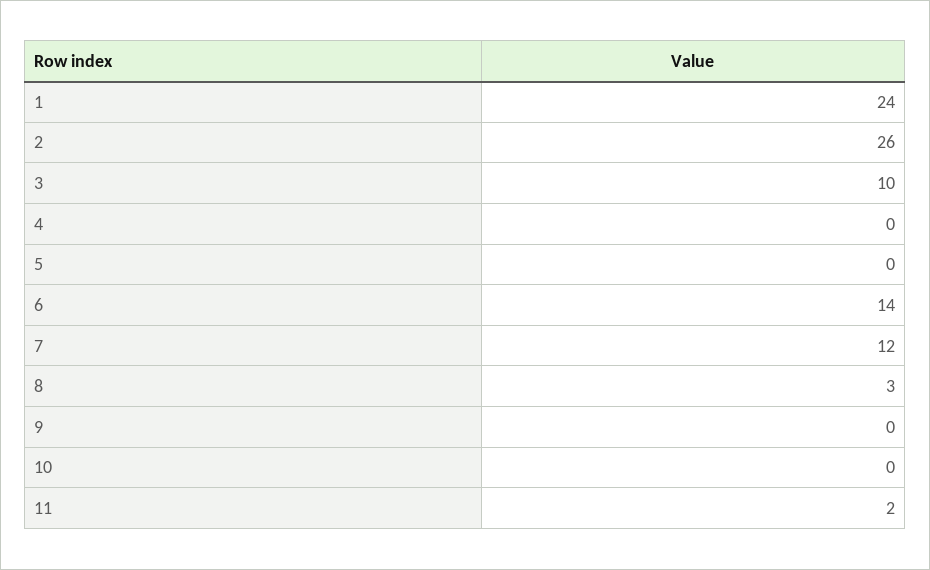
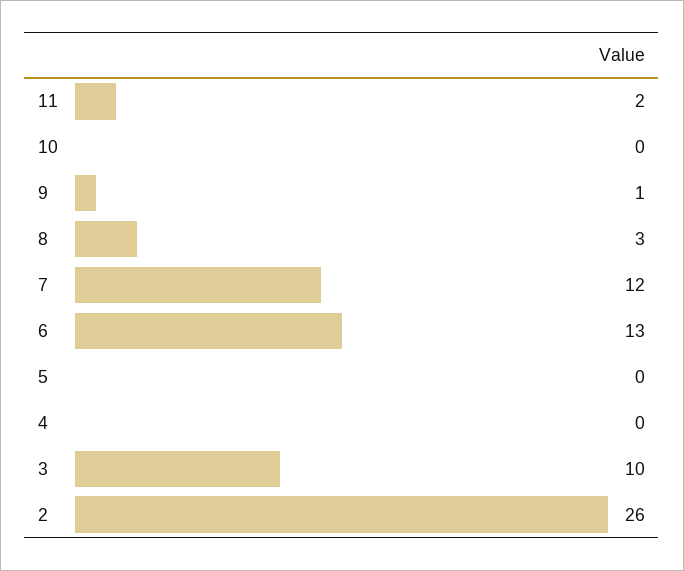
1: 24 -> none
6: 14 -> 13
9: 0 -> 1

